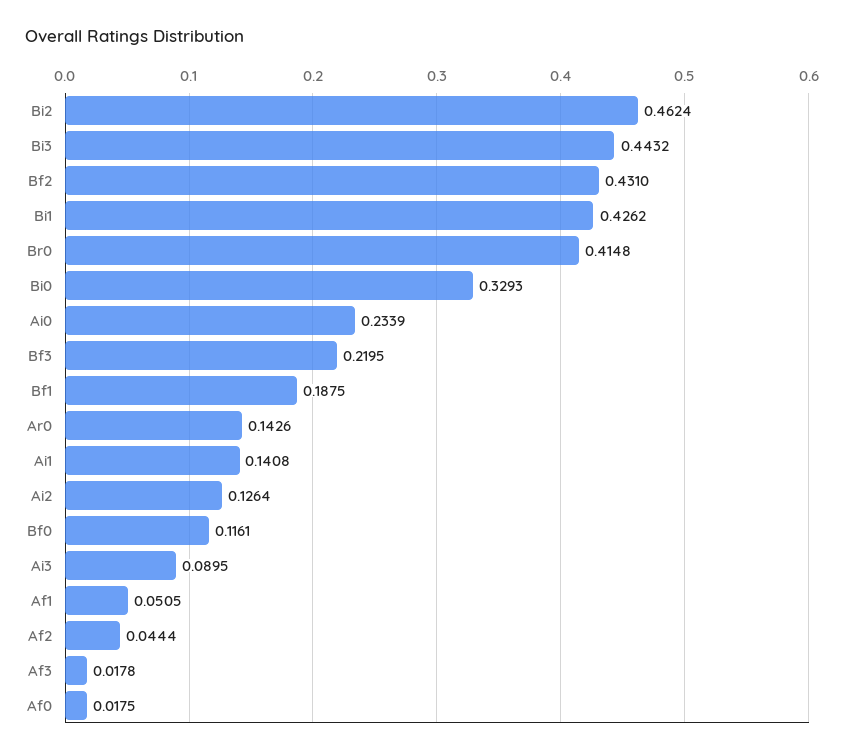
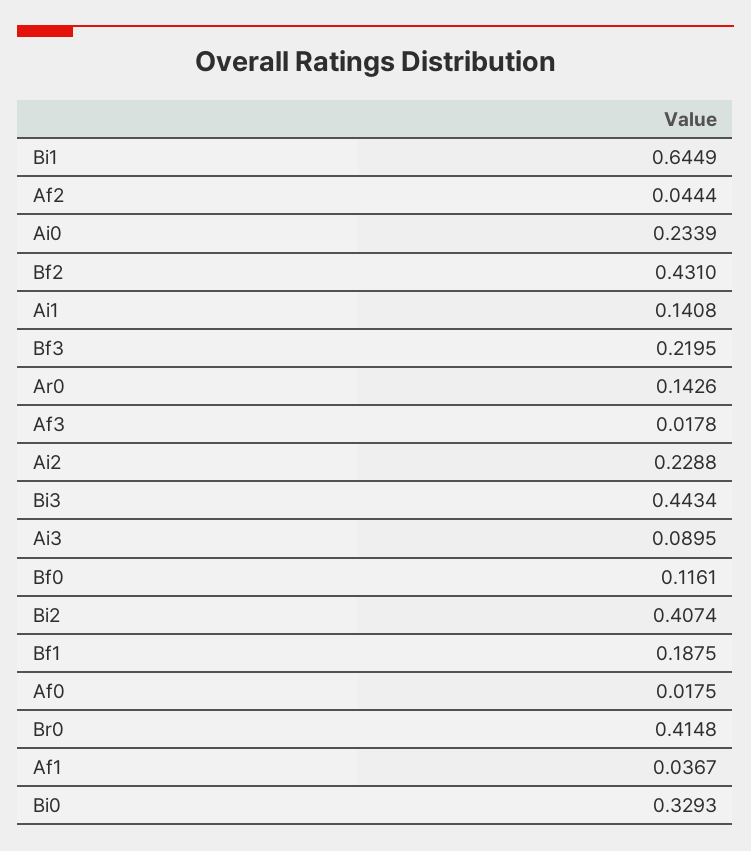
Bi2: 0.4624 -> 0.4074
Bi3: 0.4432 -> 0.4434
Bi1: 0.4262 -> 0.6449
Ai2: 0.1264 -> 0.2288
Af1: 0.0505 -> 0.0367

